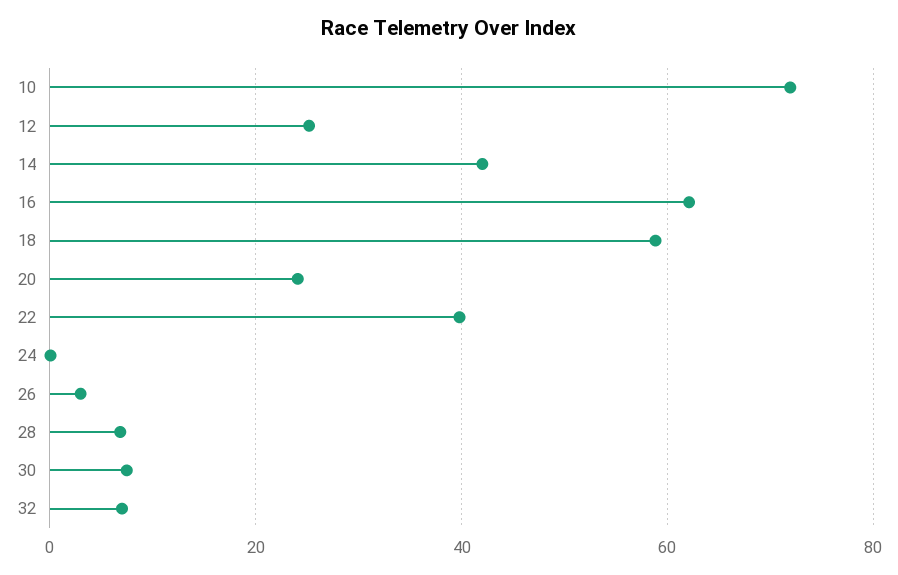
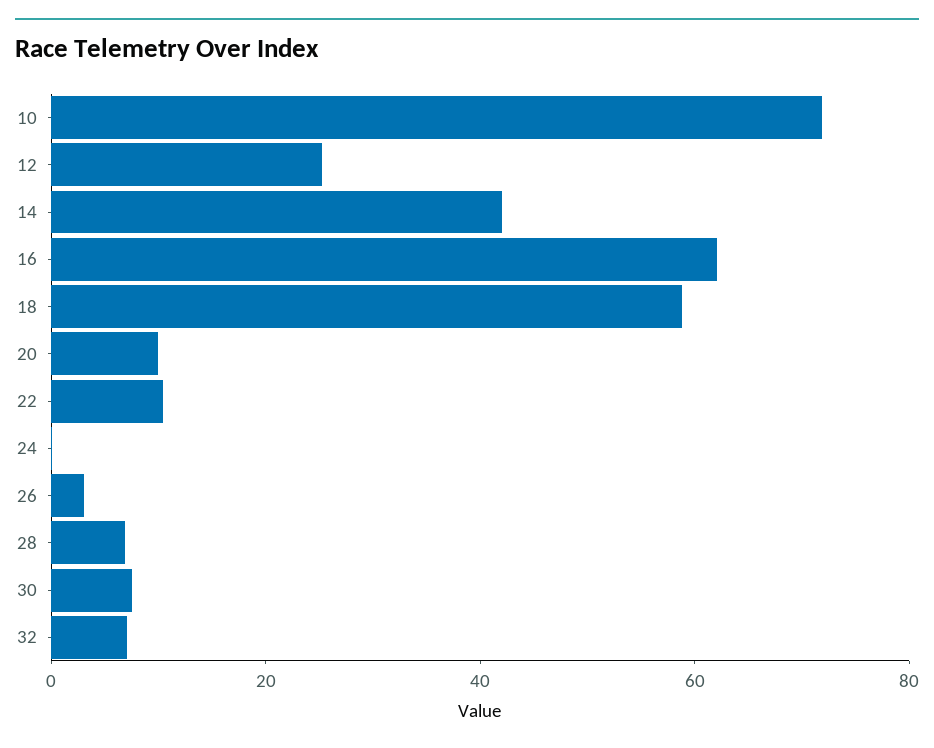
20: 24 -> 10
22: 40 -> 10

